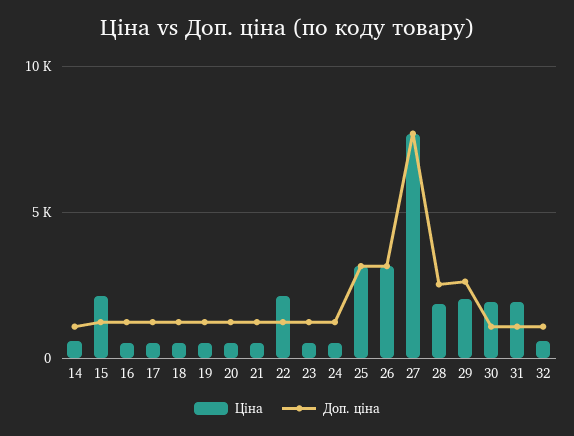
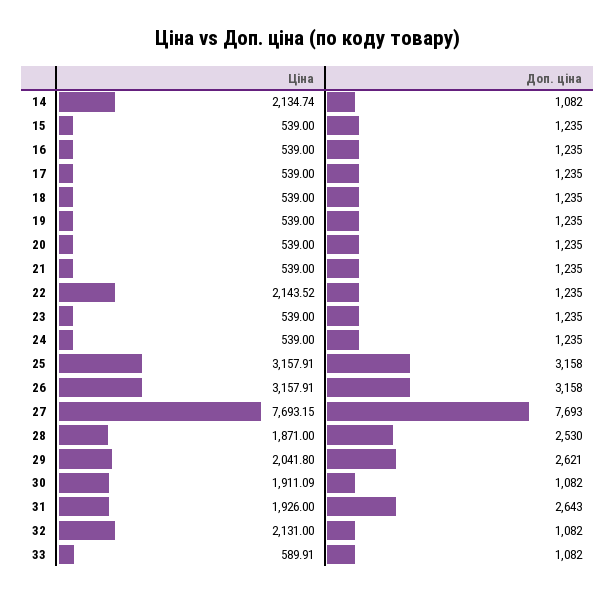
Ціна, 14: 500 -> 2134.74
Ціна, 15: 2000 -> 539
Доп. ціна, 31: 1000 -> 2643
Ціна, 32: 500 -> 2131
Ціна, 33: none -> 589.91
Доп. ціна, 33: none -> 1082

